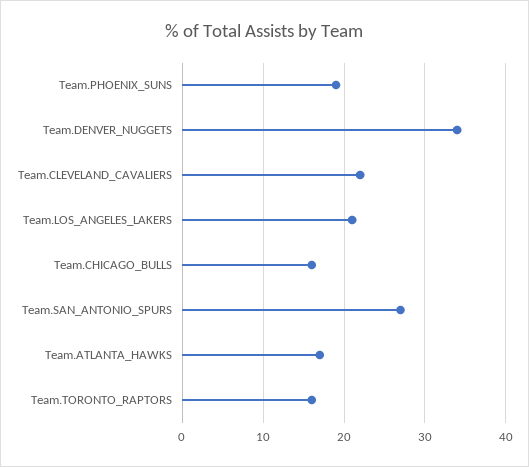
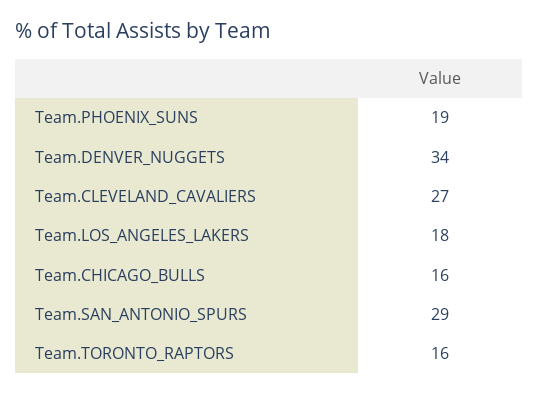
Team.CLEVELAND_CAVALIERS: 22 -> 27
Team.LOS_ANGELES_LAKERS: 21 -> 18
Team.SAN_ANTONIO_SPURS: 27 -> 29
Team.ATLANTA_HAWKS: 17 -> none

